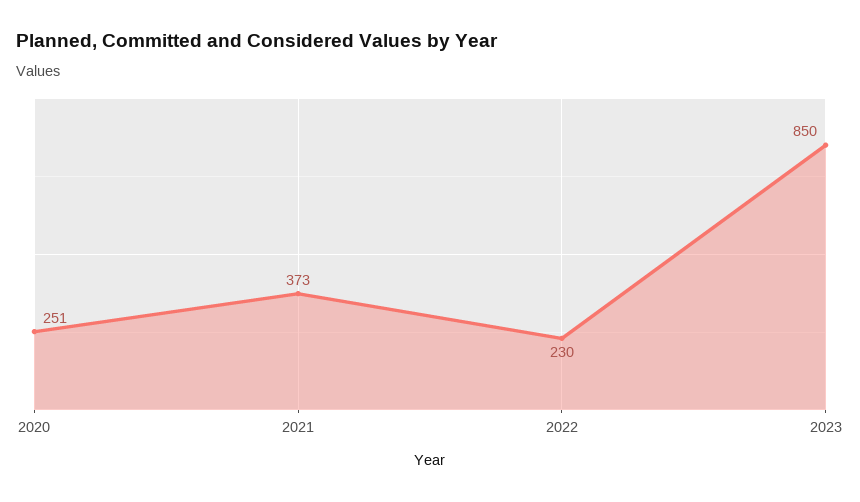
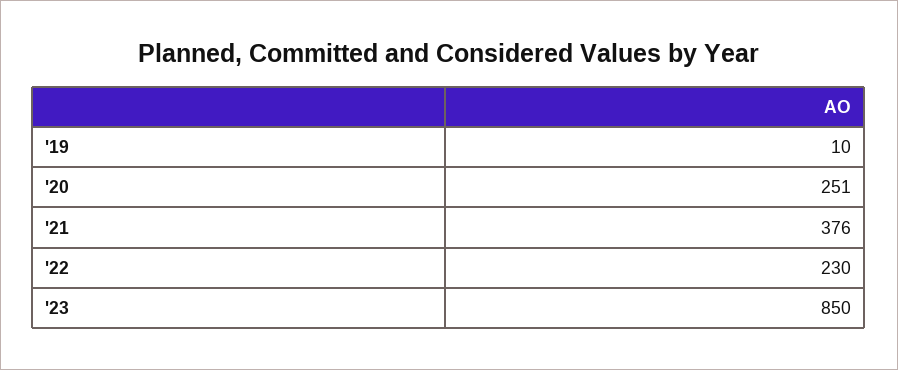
2021: 373 -> 376
'19: none -> 10

